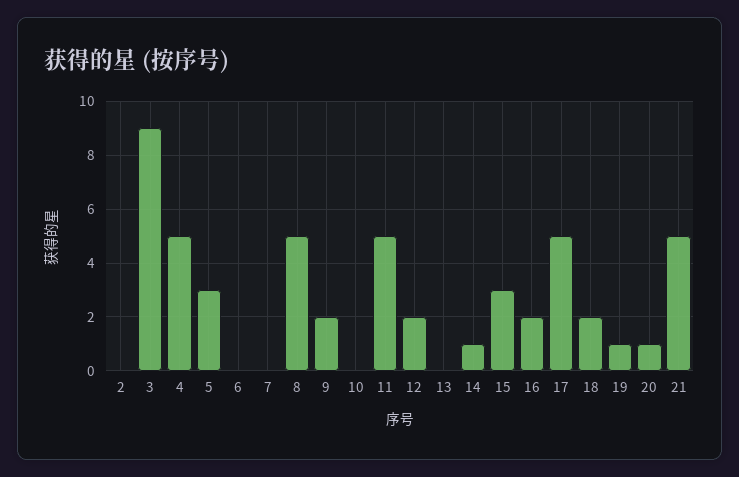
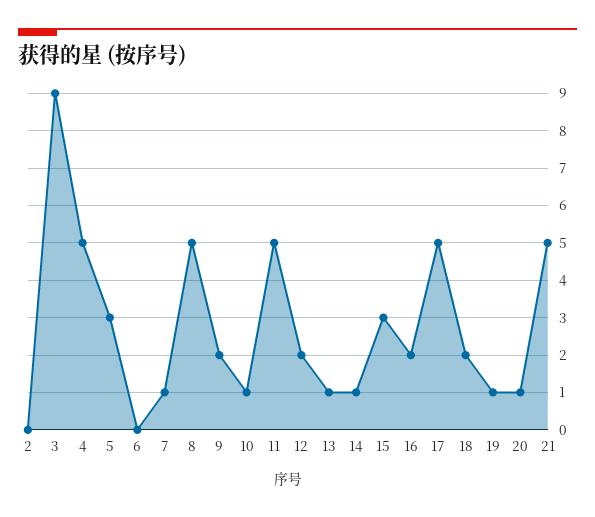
7: 0 -> 1
10: 0 -> 1
13: 0 -> 1

